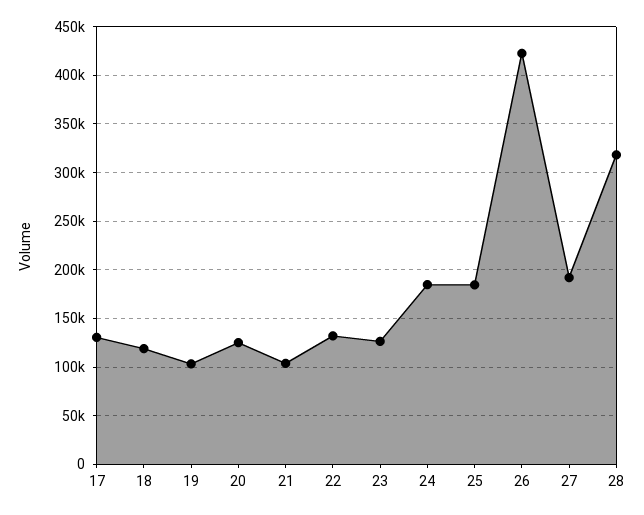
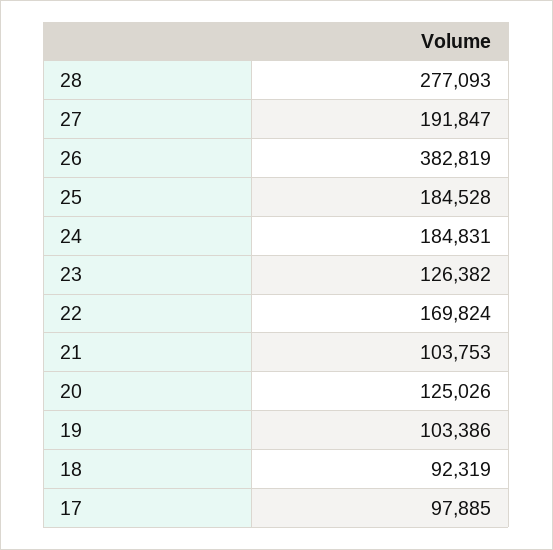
17: 130000 -> 97885
18: 120000 -> 92319
22: 130000 -> 169824
26: 420000 -> 382819
28: 320000 -> 277093

